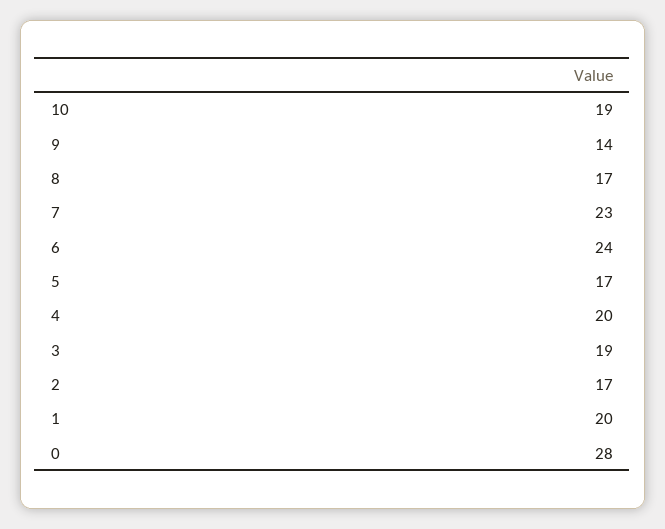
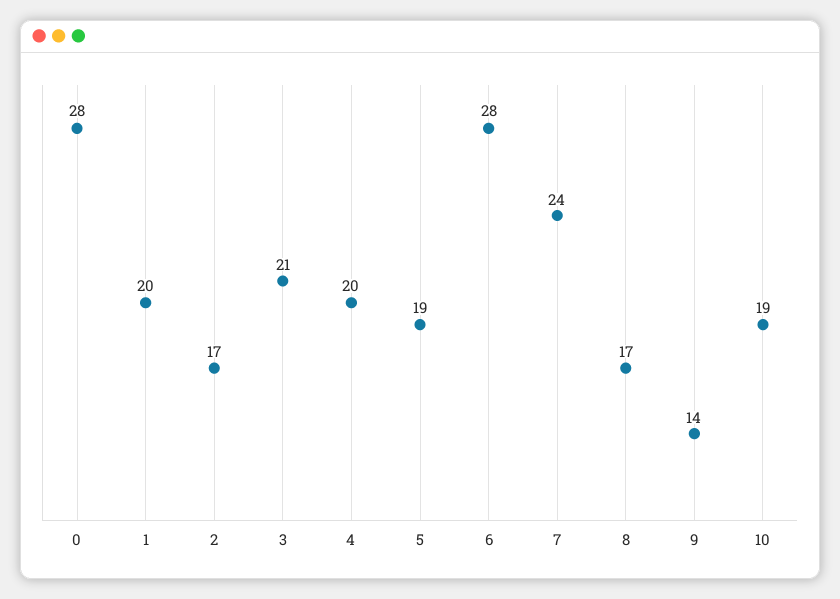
7: 23 -> 24
6: 24 -> 28
5: 17 -> 19
3: 19 -> 21

